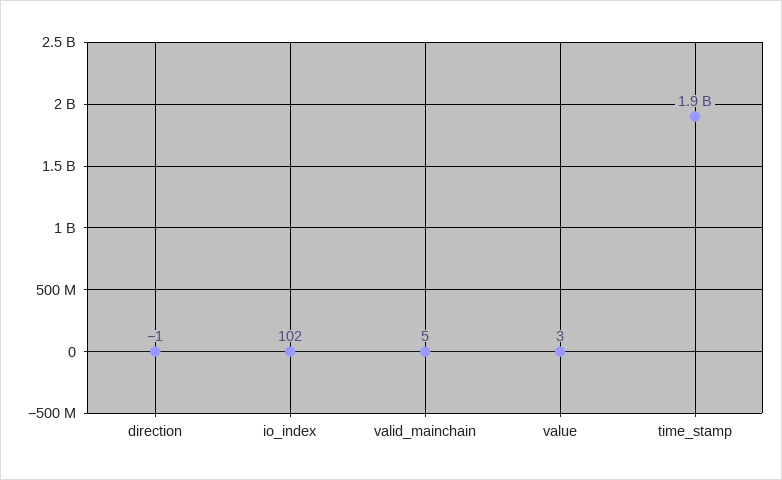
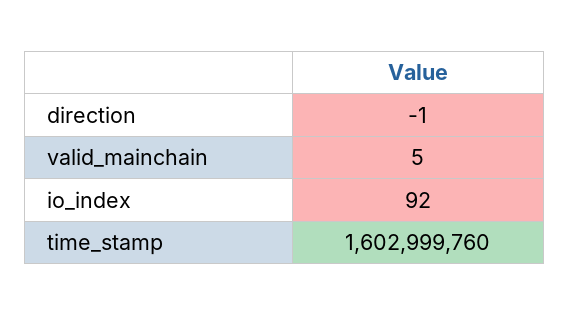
io_index: 102 -> 92
value: 3 -> none
time_stamp: 1900000000 -> 1602999760

